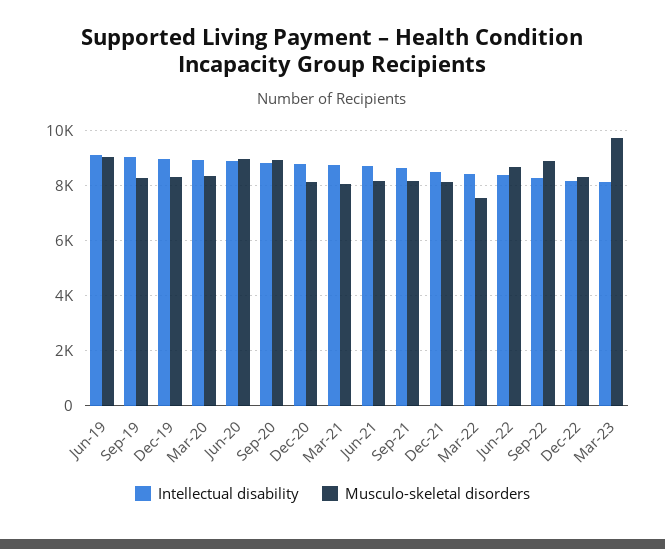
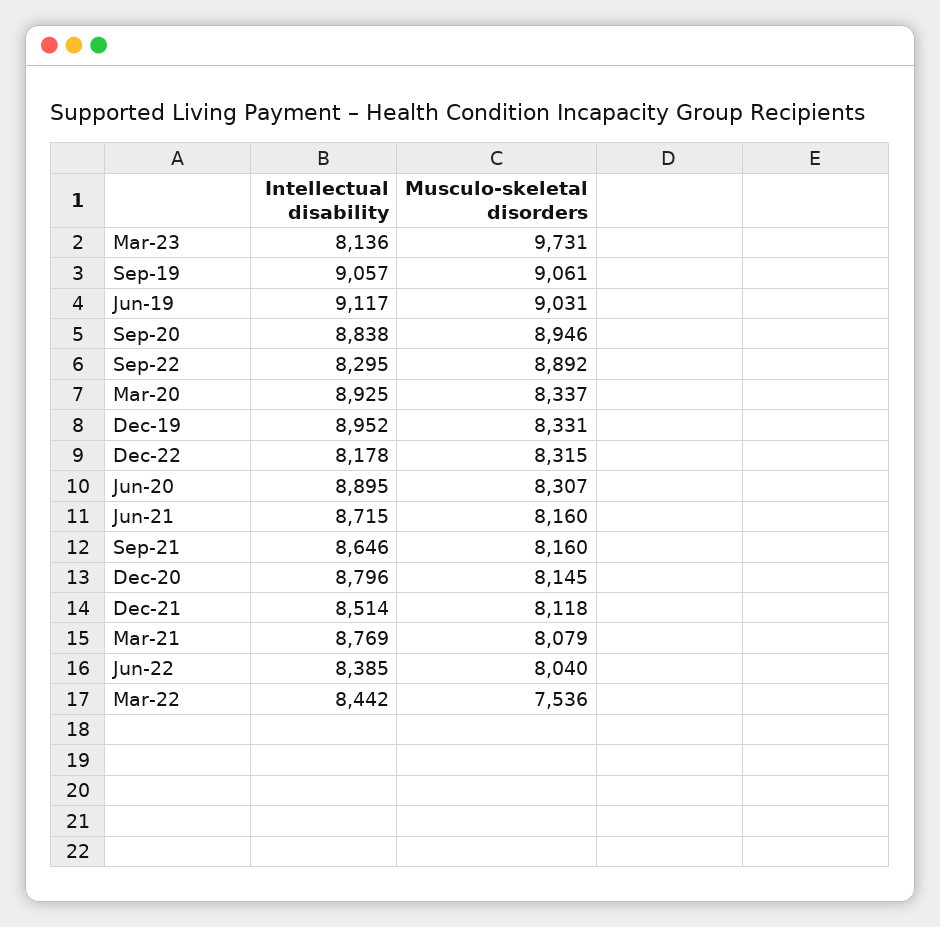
Musculo-skeletal disorders, Sep-19: 8250 -> 9061
Musculo-skeletal disorders, Jun-20: 9000 -> 8307
Musculo-skeletal disorders, Jun-22: 8750 -> 8040

